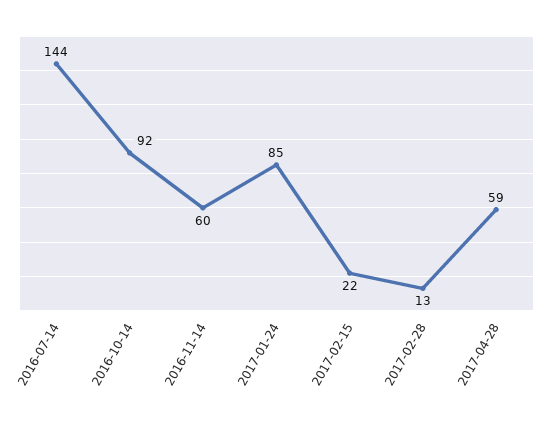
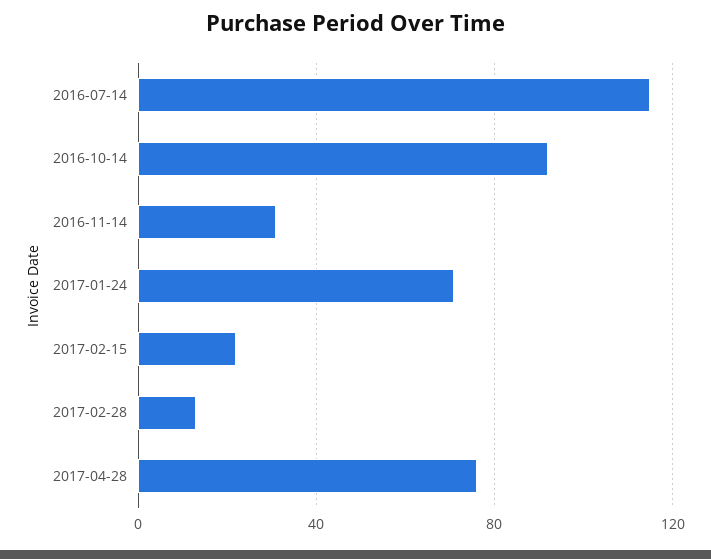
2016-07-14: 144 -> 115
2016-11-14: 60 -> 30
2017-01-24: 85 -> 70
2017-04-28: 59 -> 75

